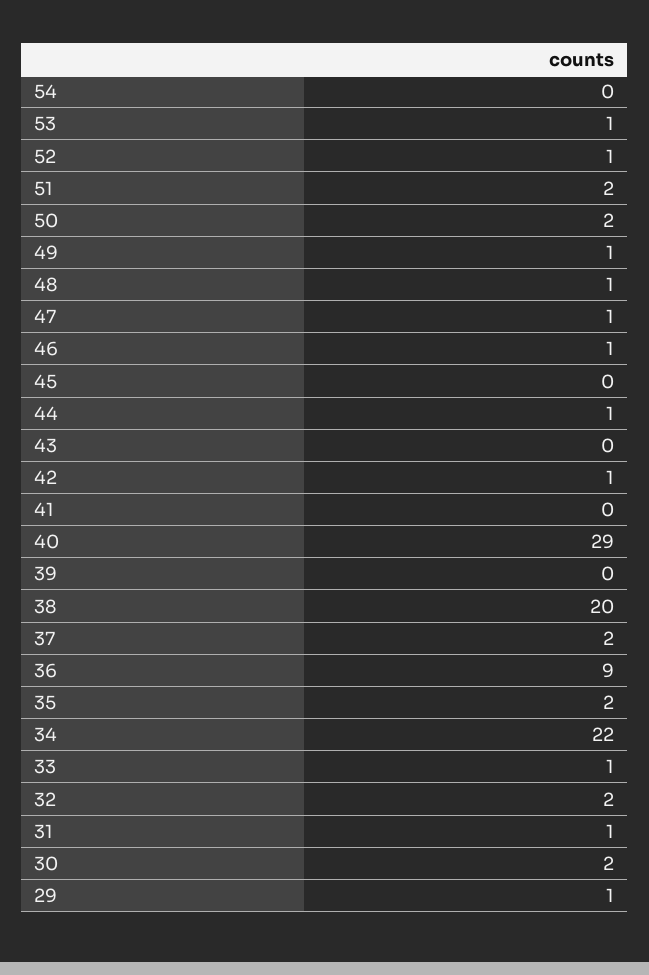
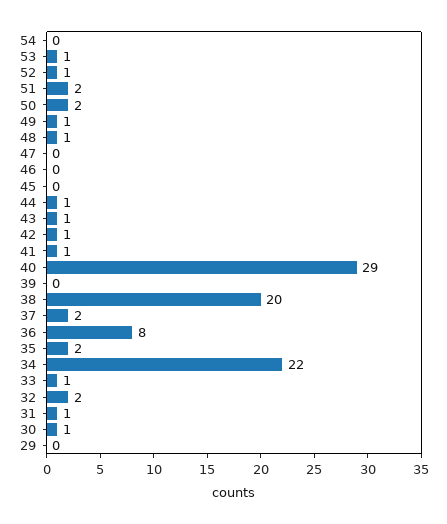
47: 1 -> 0
46: 1 -> 0
43: 0 -> 1
41: 0 -> 1
36: 9 -> 8
30: 2 -> 1
29: 1 -> 0

